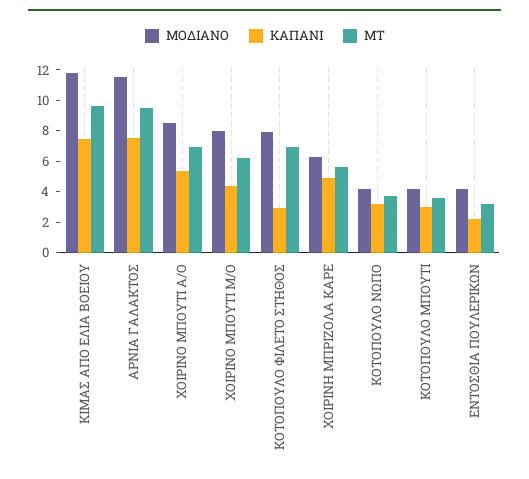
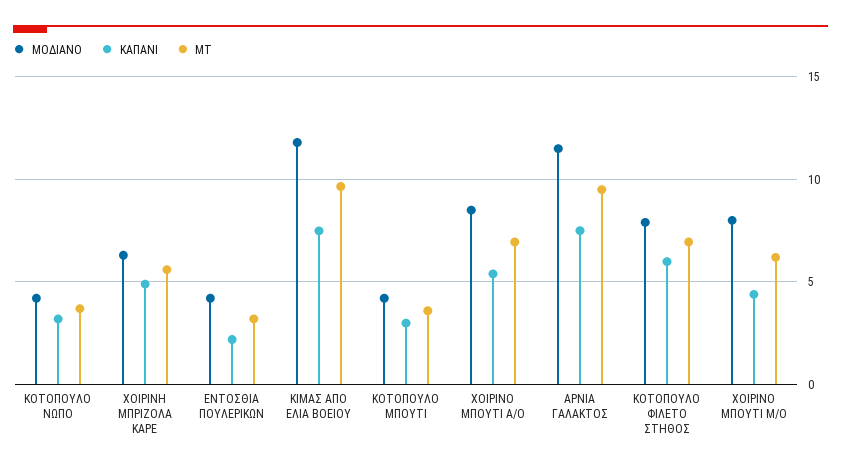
ΚΑΠΑΝΙ, ΚΟΤΟΠΟΥΛΟ ΦΙΛΕΤΟ ΣΤΗΘΟΣ: 3 -> 6

